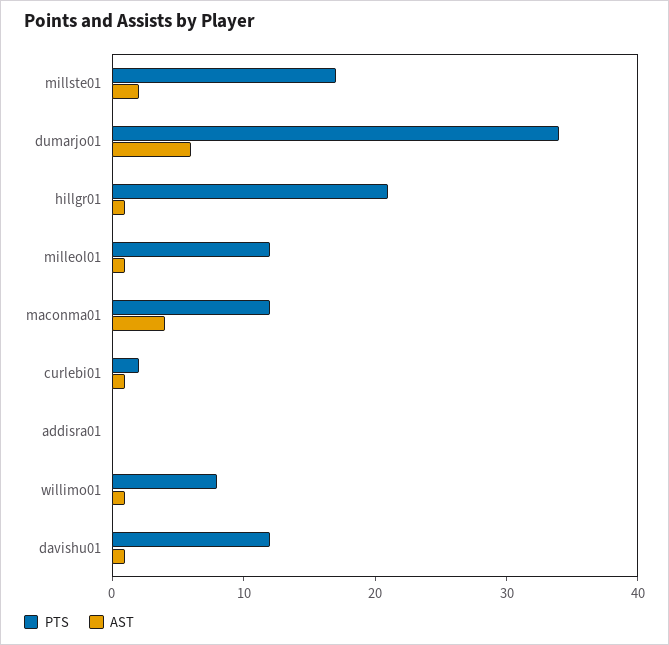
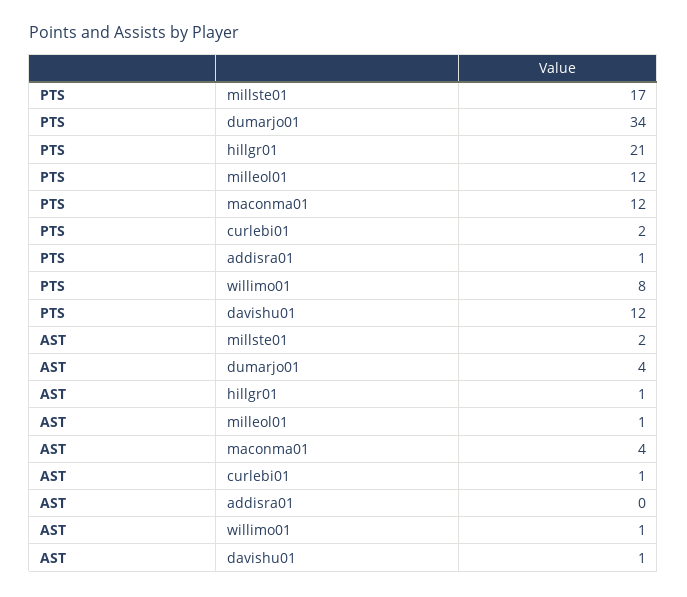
AST, dumarjo01: 6 -> 4
PTS, addisra01: 0 -> 1

